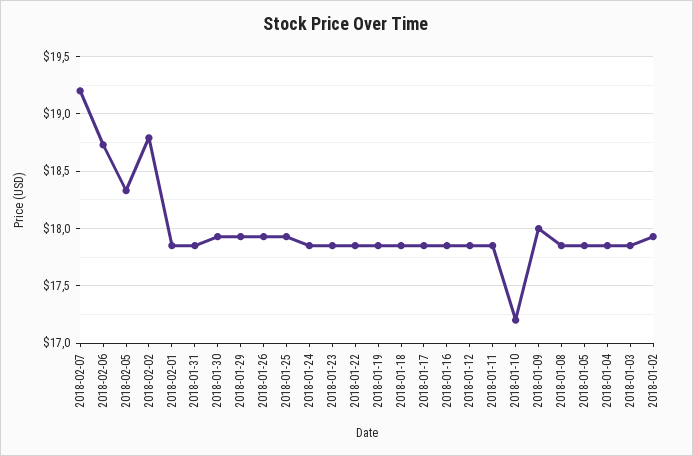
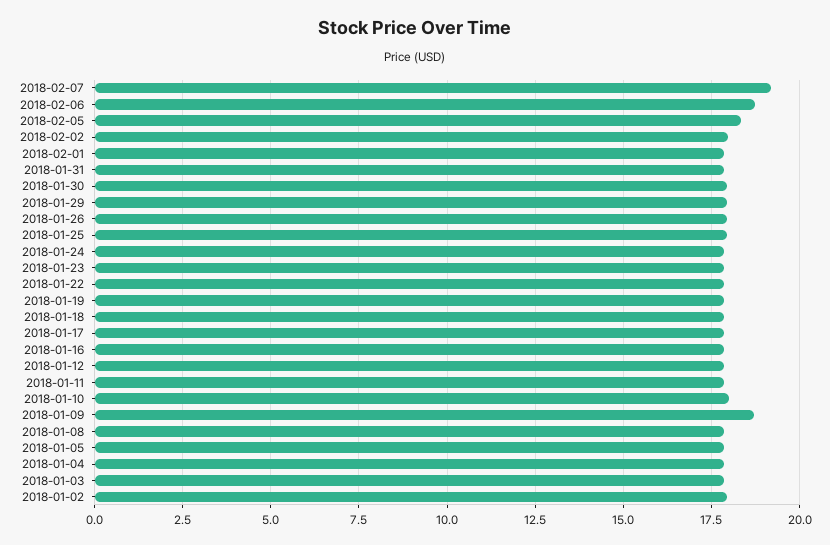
2018-02-02: 18.8 -> 18
2018-01-10: 17.2 -> 18
2018-01-09: 18 -> 18.75

